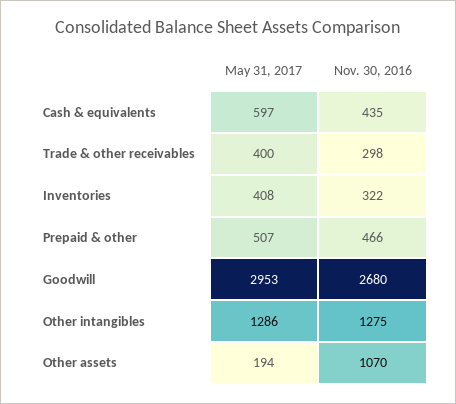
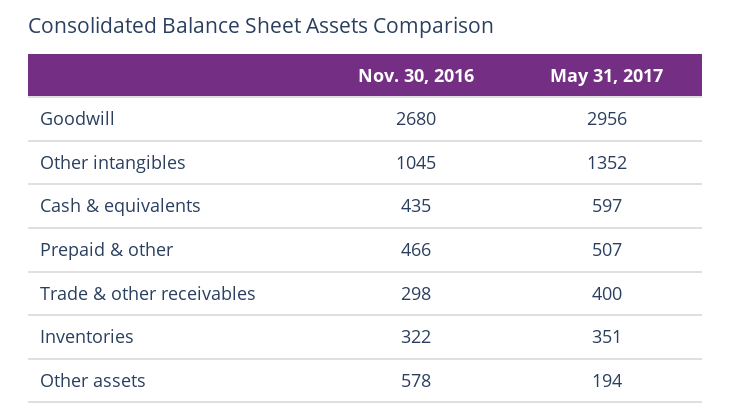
May 31, 2017, Inventories: 408 -> 351
May 31, 2017, Goodwill: 2953 -> 2956
May 31, 2017, Other intangibles: 1286 -> 1352
Nov. 30, 2016, Other intangibles: 1275 -> 1045
Nov. 30, 2016, Other assets: 1070 -> 578

